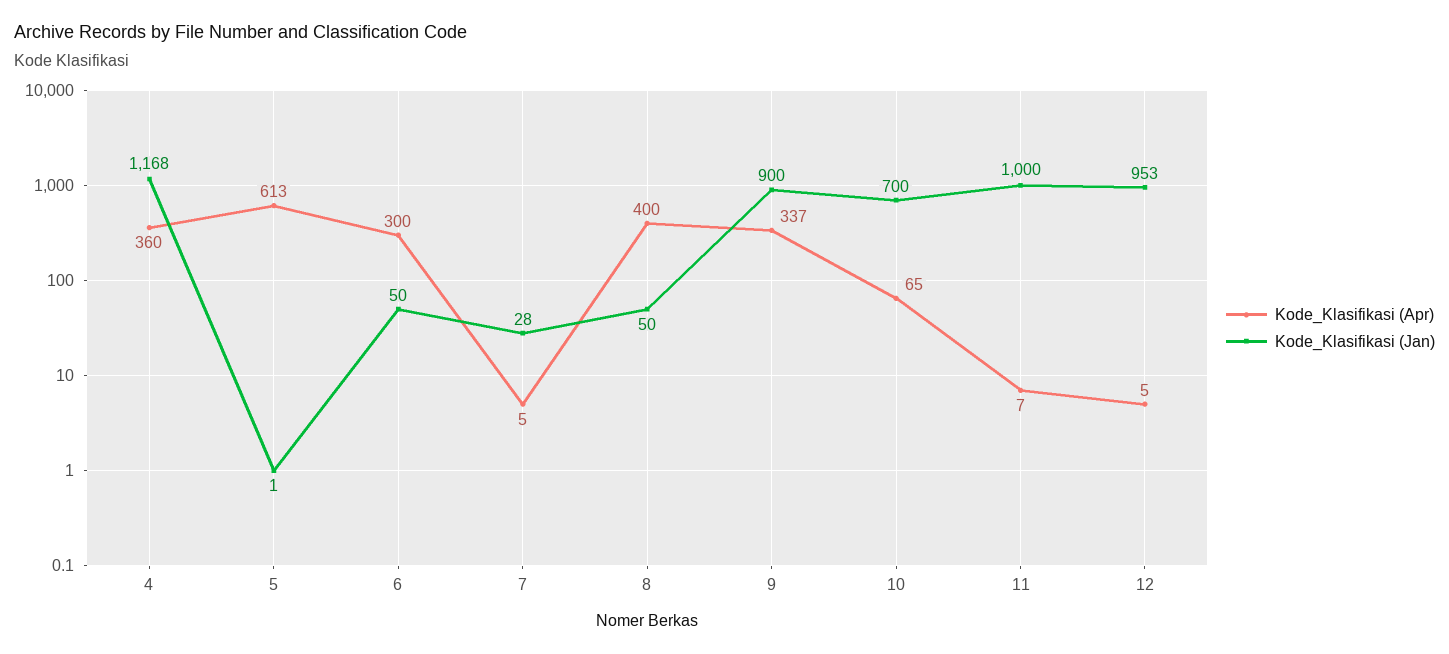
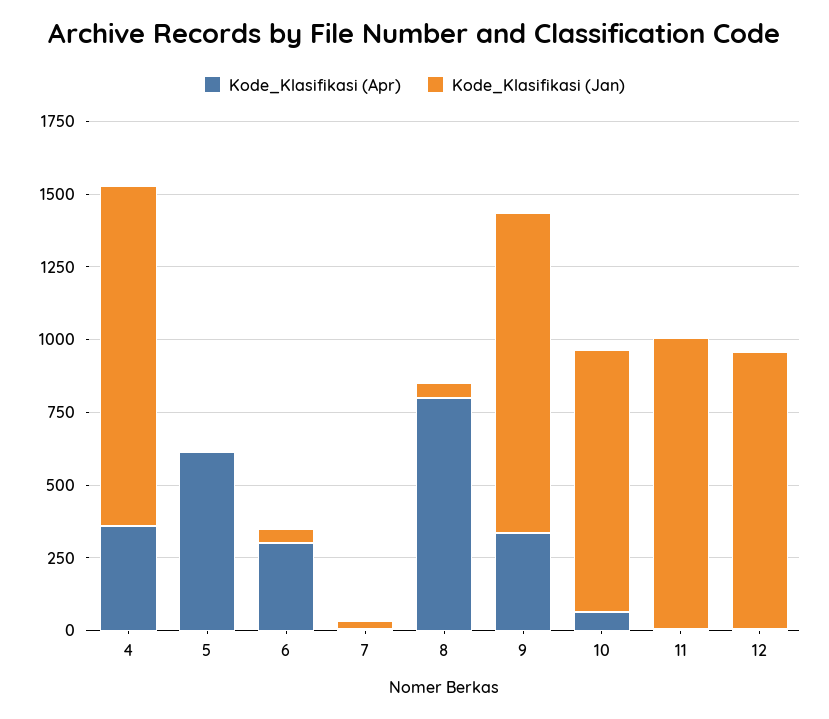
Kode_Klasifikasi (Apr), 8: 400 -> 800
Kode_Klasifikasi (Jan), 9: 900 -> 1100
Kode_Klasifikasi (Jan), 10: 700 -> 900

